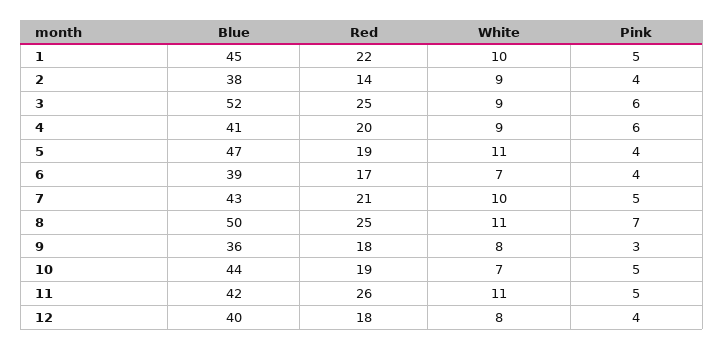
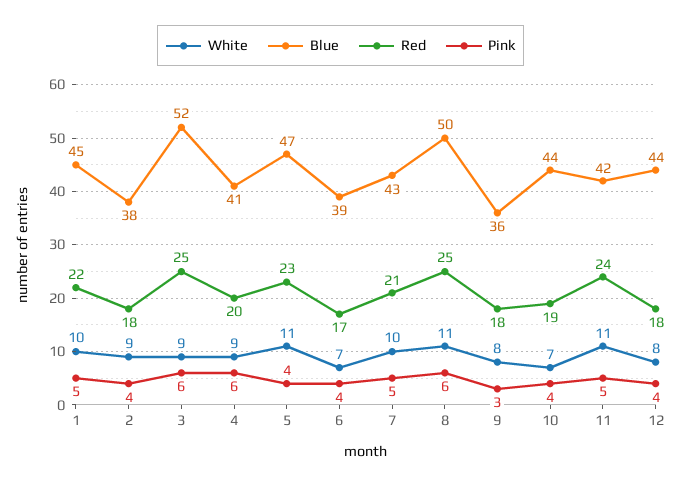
Red, 2: 14 -> 18
Red, 5: 19 -> 23
Pink, 8: 7 -> 6
Pink, 10: 5 -> 4
Red, 11: 26 -> 24
Blue, 12: 40 -> 44

